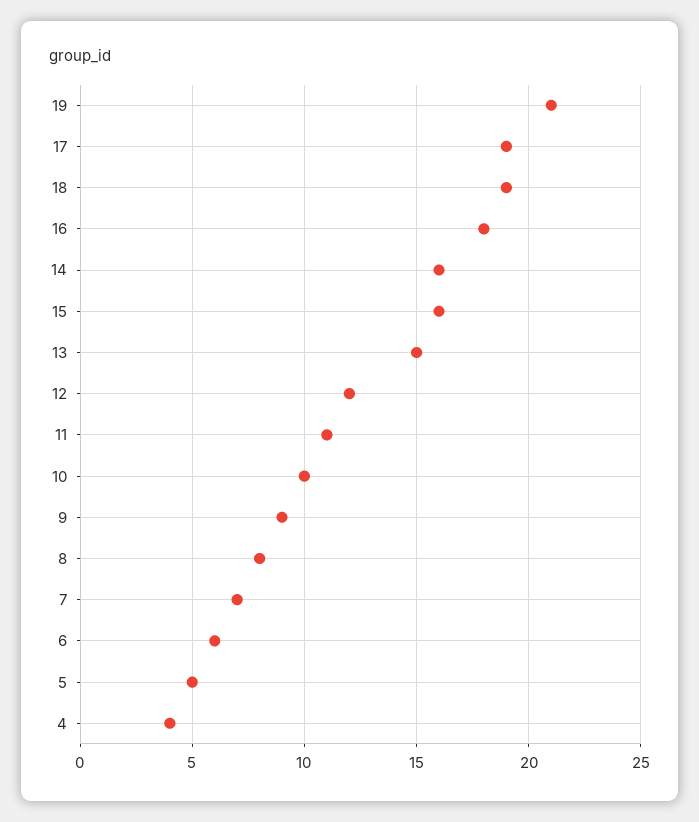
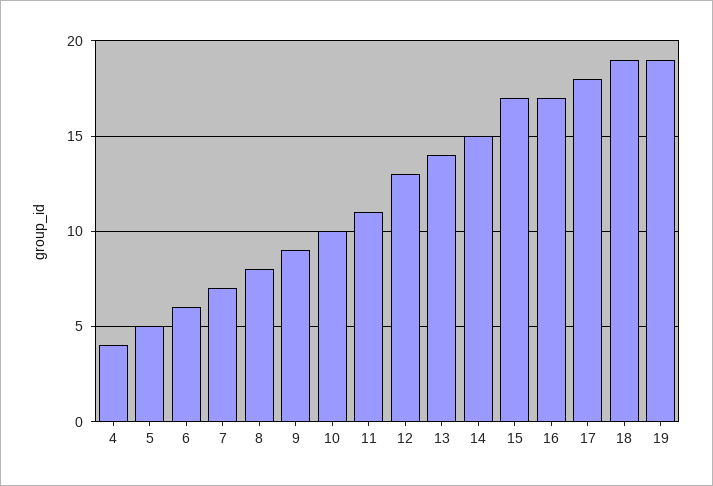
19: 21 -> 19
17: 19 -> 18
16: 18 -> 17
14: 16 -> 15
15: 16 -> 17
13: 15 -> 14
12: 12 -> 13

